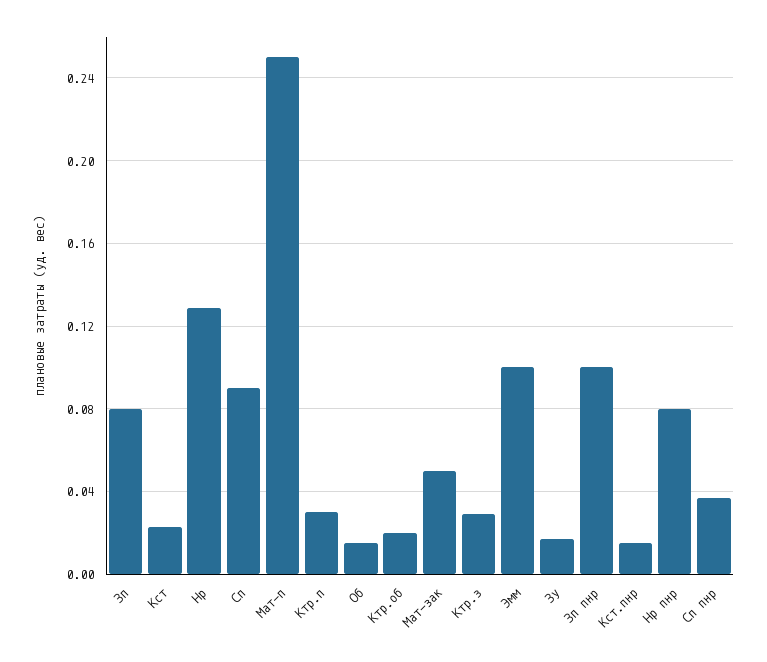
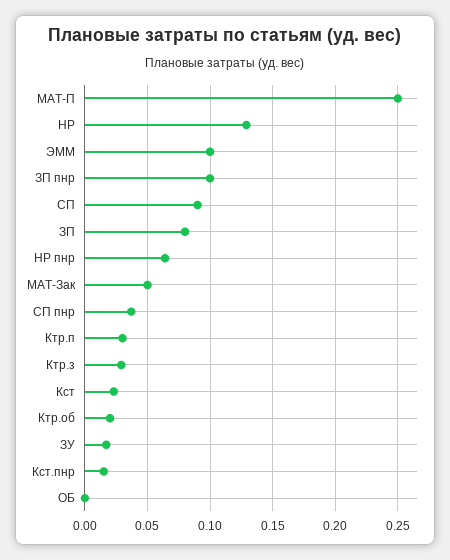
Об: 0.015 -> 0
Нр пнр: 0.08 -> 0.065

